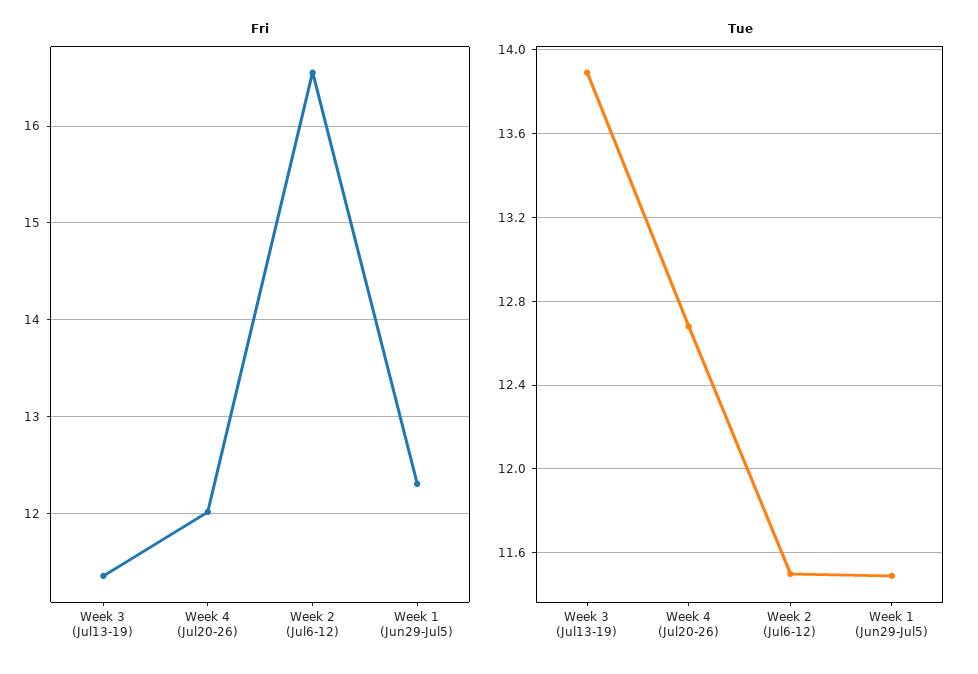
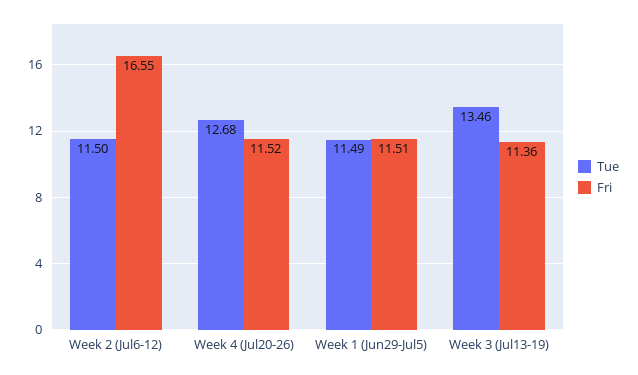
Fri, Week 4 (Jul20-26): 12 -> 11.52
Fri, Week 1 (Jun29-Jul5): 12.3 -> 11.51
Tue, Week 3 (Jul13-19): 13.9 -> 13.46

